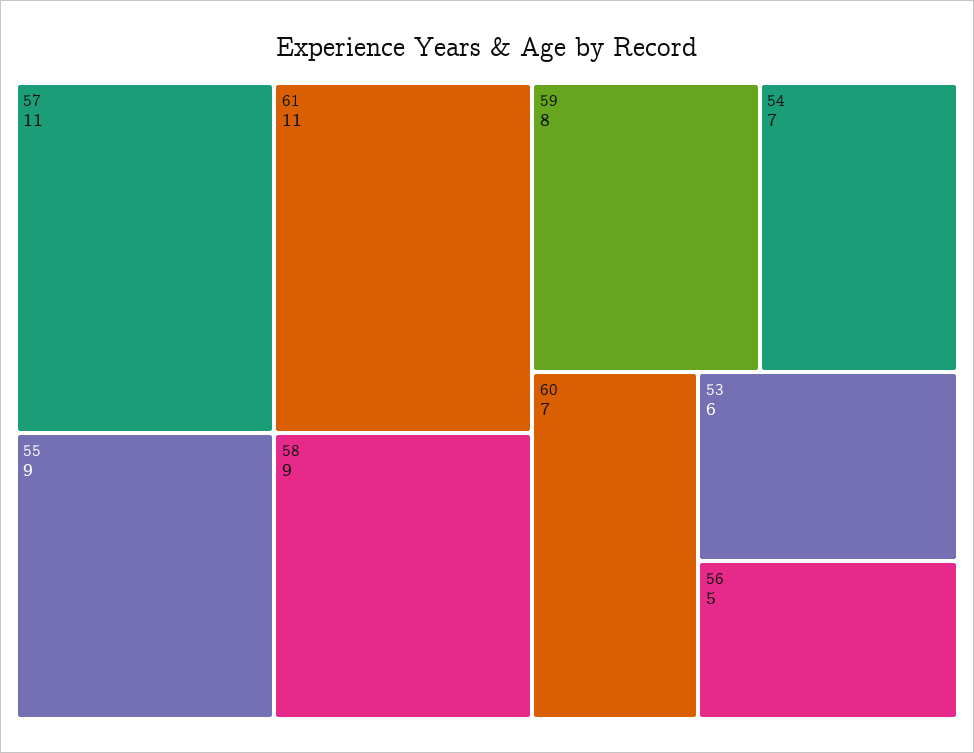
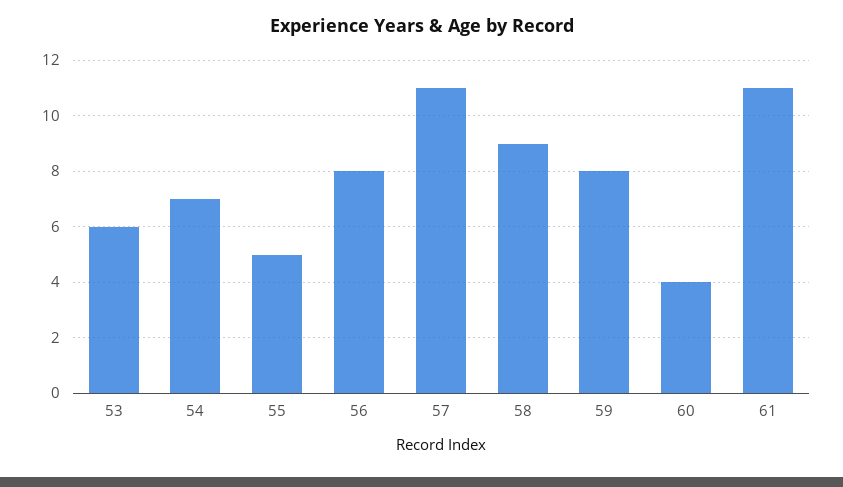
55: 9 -> 5
60: 7 -> 4
56: 5 -> 8

